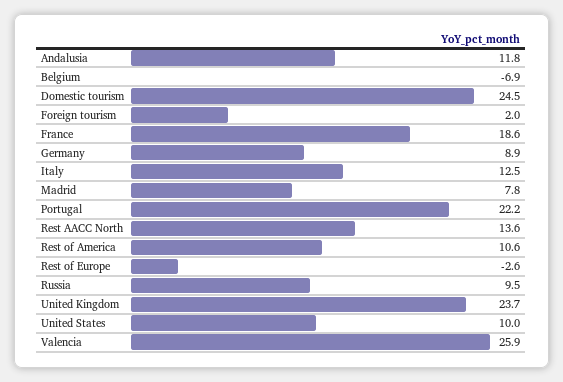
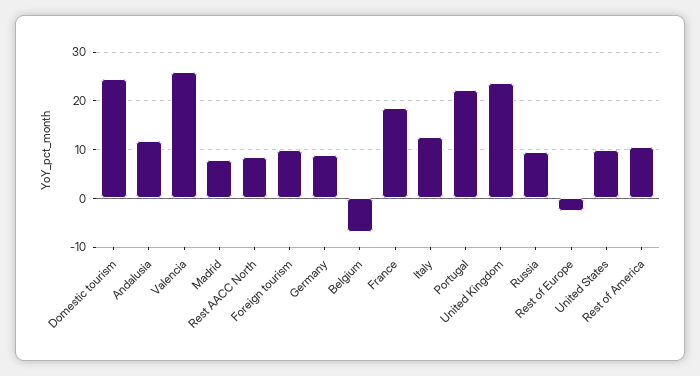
Foreign tourism: 2 -> 10
Rest AACC North: 13.6 -> 8

